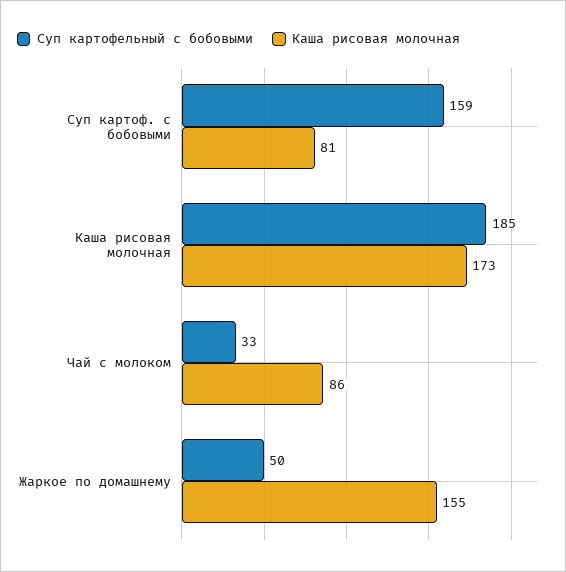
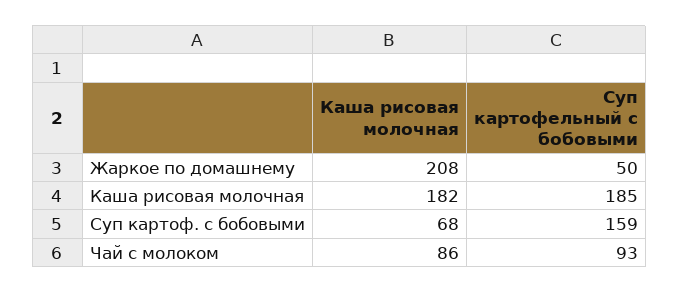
Каша рисовая молочная, Суп картоф. с бобовыми: 81 -> 68
Каша рисовая молочная, Каша рисовая молочная: 173 -> 182
Суп картофельный с бобовыми, Чай с молоком: 33 -> 93
Каша рисовая молочная, Жаркое по домашнему: 155 -> 208

